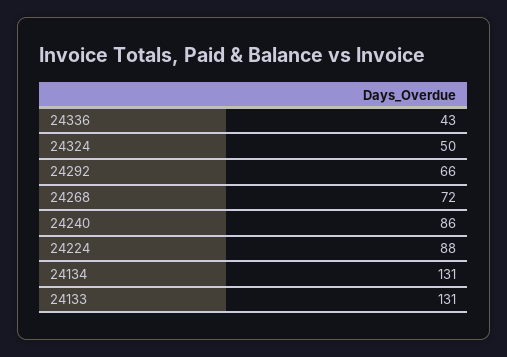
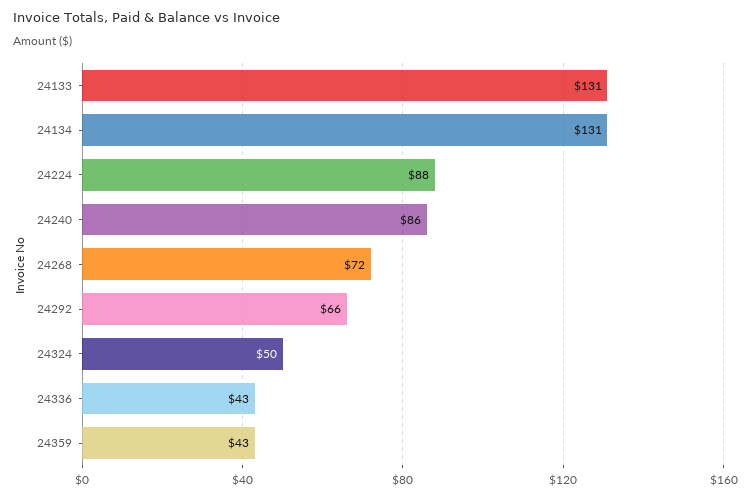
24359: none -> 43

